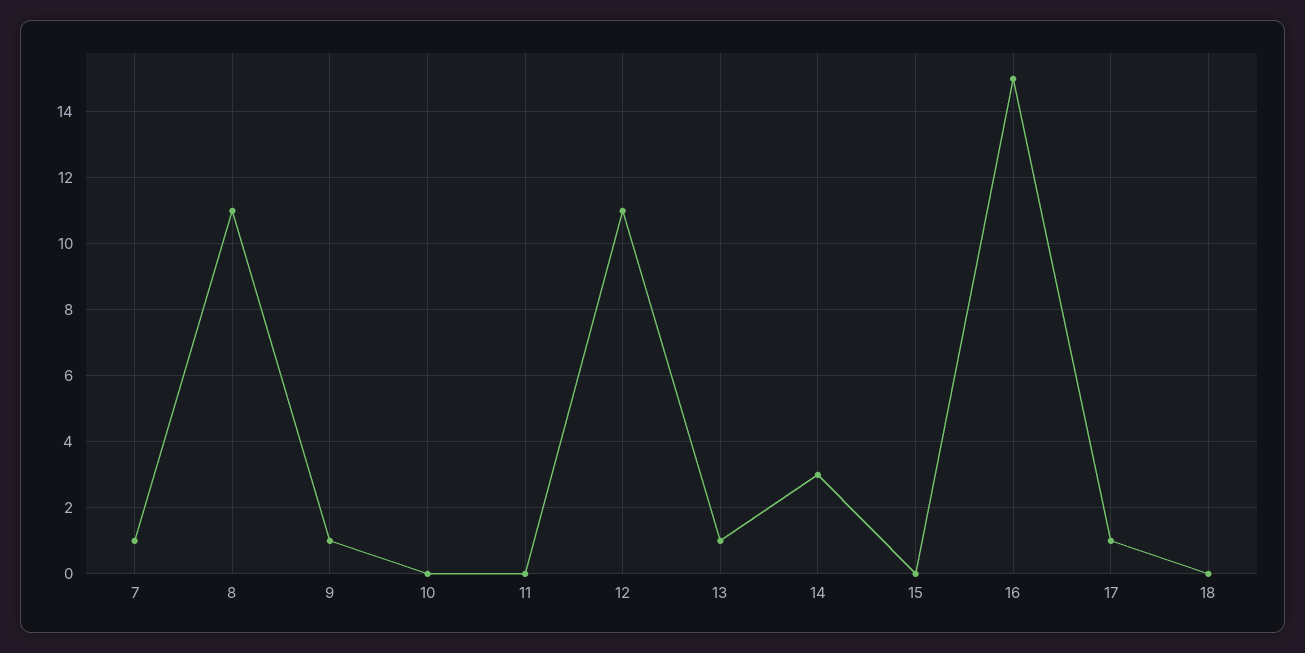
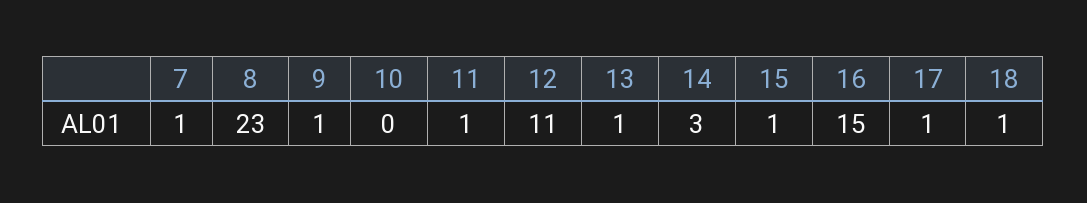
8: 11 -> 23
11: 0 -> 1
15: 0 -> 1
18: 0 -> 1

